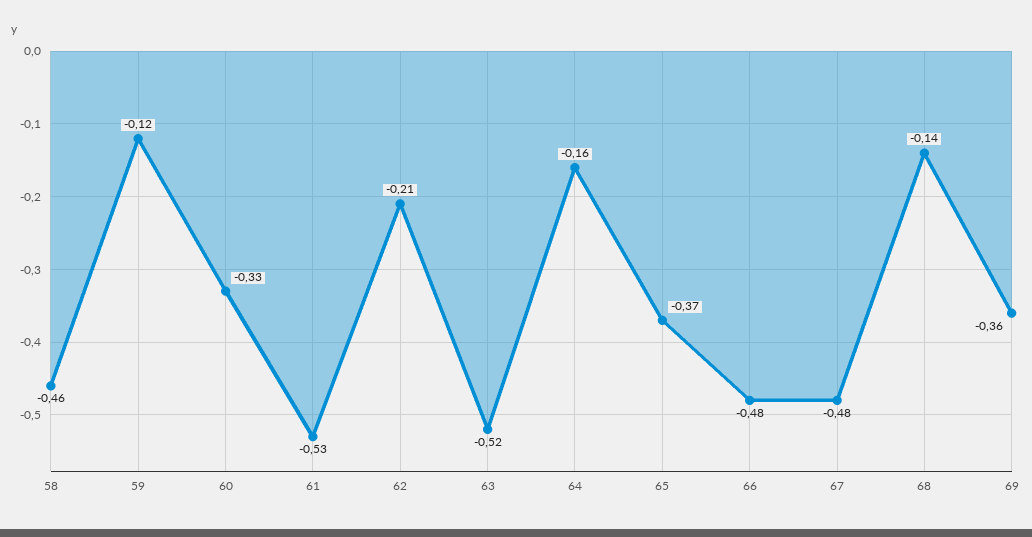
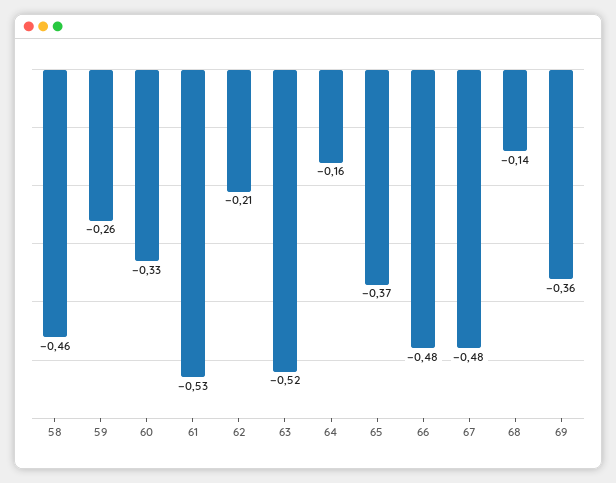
59: -0.12 -> -0.26

